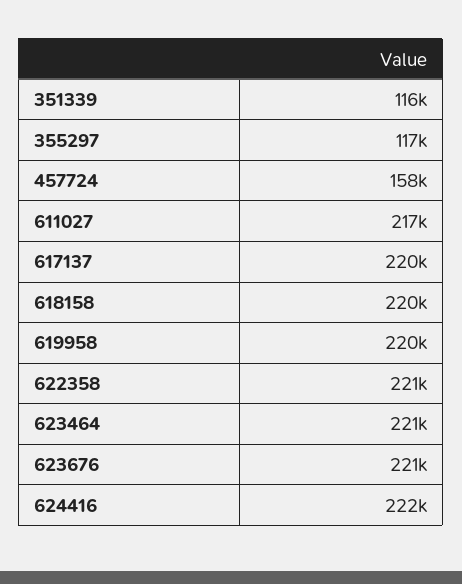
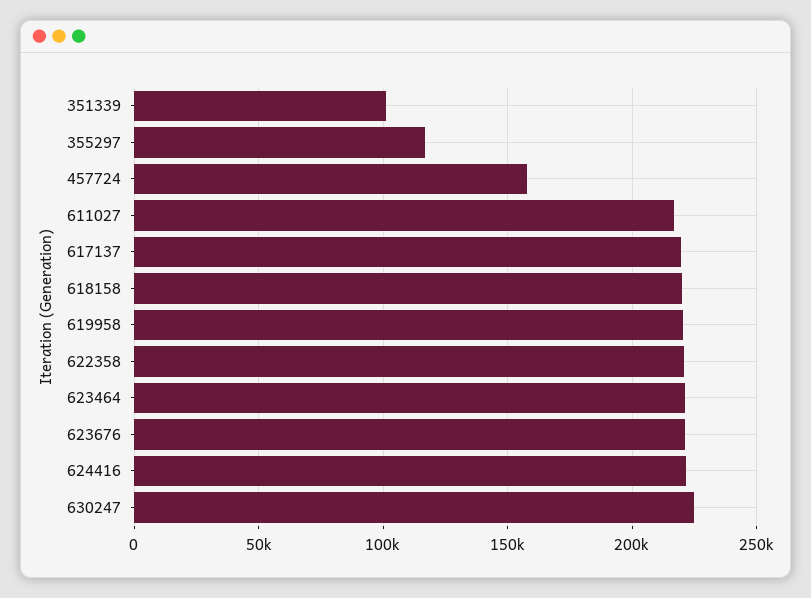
351339: 116000 -> 100000
630247: none -> 225000

